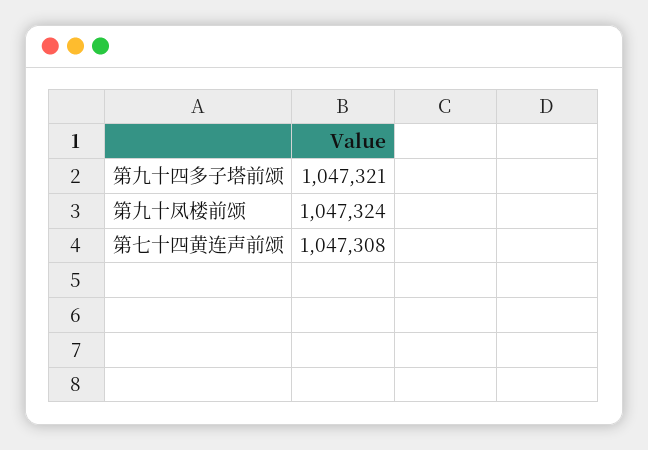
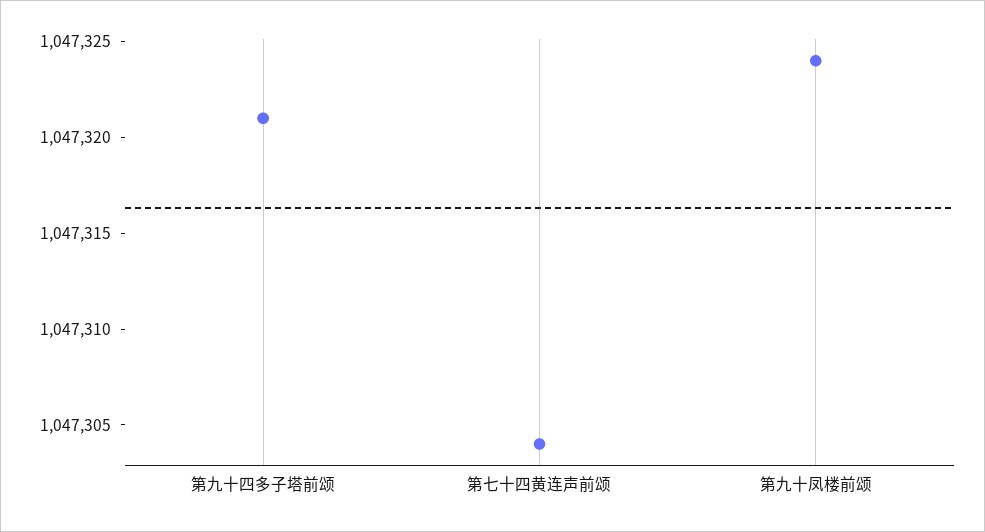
第七十四黄连声前颂: 1047308 -> 1047304

